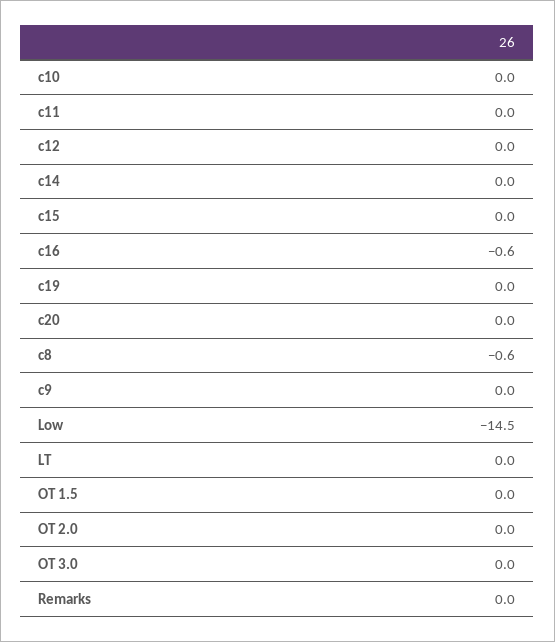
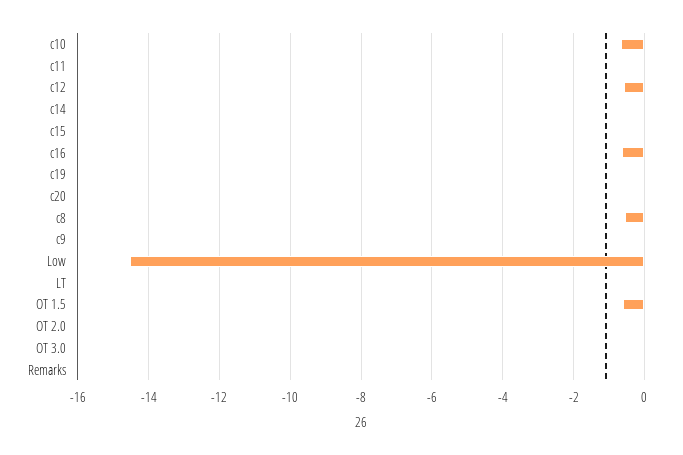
c10: 0 -> -0.6
c12: 0 -> -0.6
OT 1.5: 0 -> -0.6

